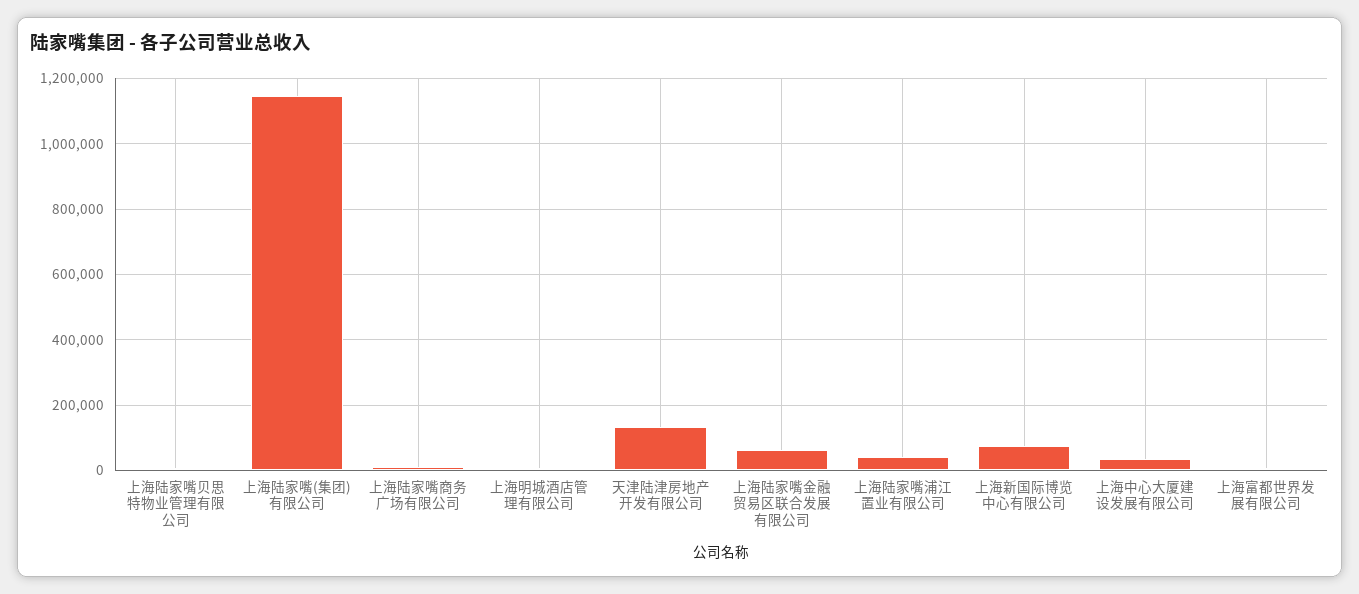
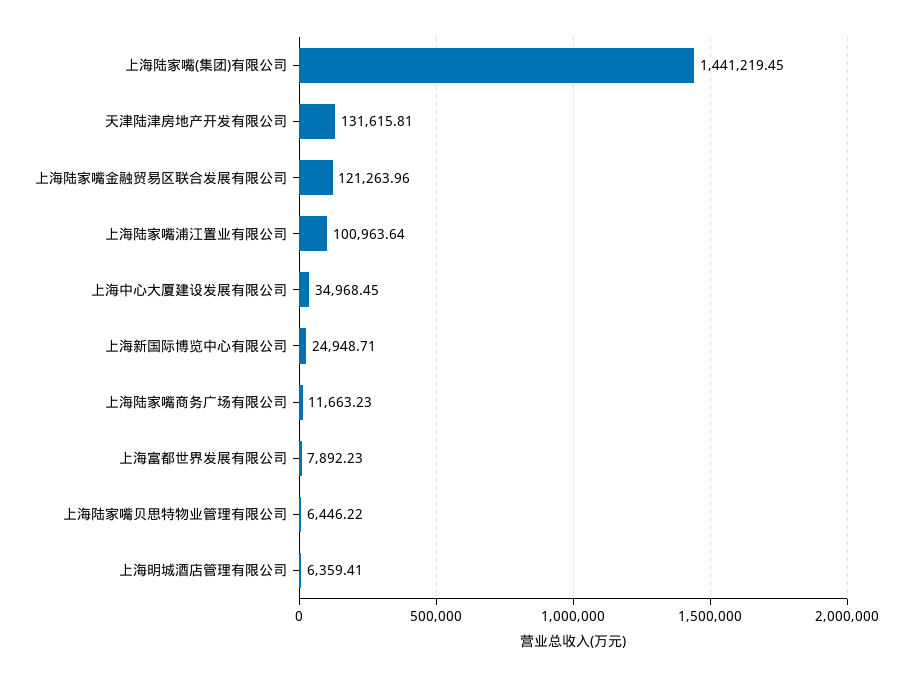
上海陆家嘴(集团)有限公司: 1140000 -> 1441219.45
上海陆家嘴金融贸易区联合发展有限公司: 60000 -> 121263.96
上海陆家嘴浦江置业有限公司: 40000 -> 100963.64
上海新国际博览中心有限公司: 80000 -> 24948.71

